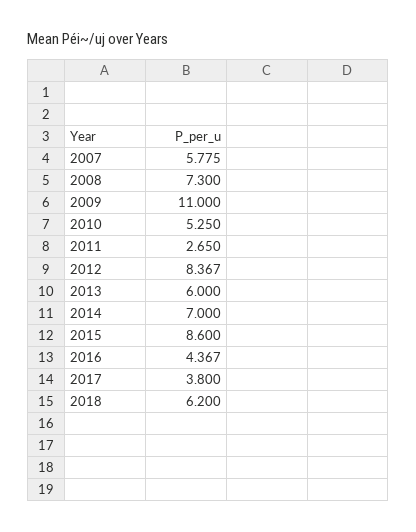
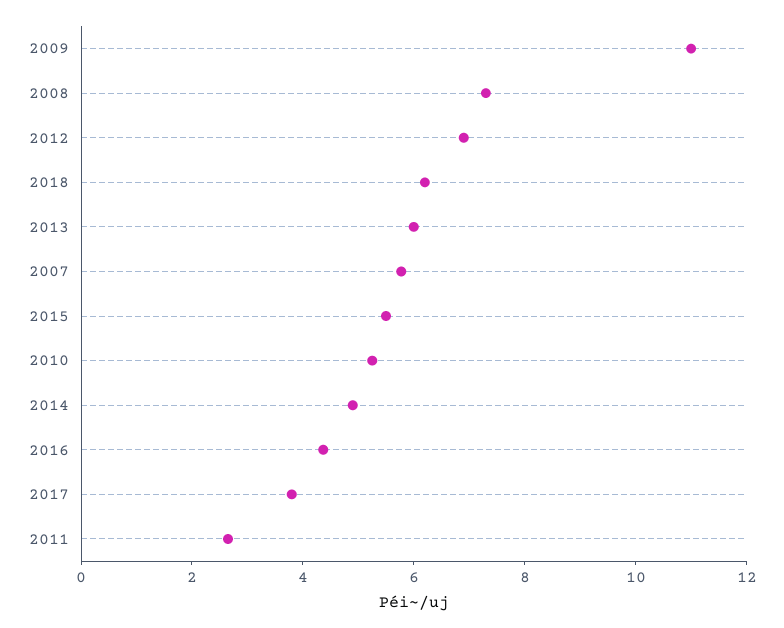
2012: 8.367 -> 7
2014: 7 -> 5
2015: 8.6 -> 5.5

